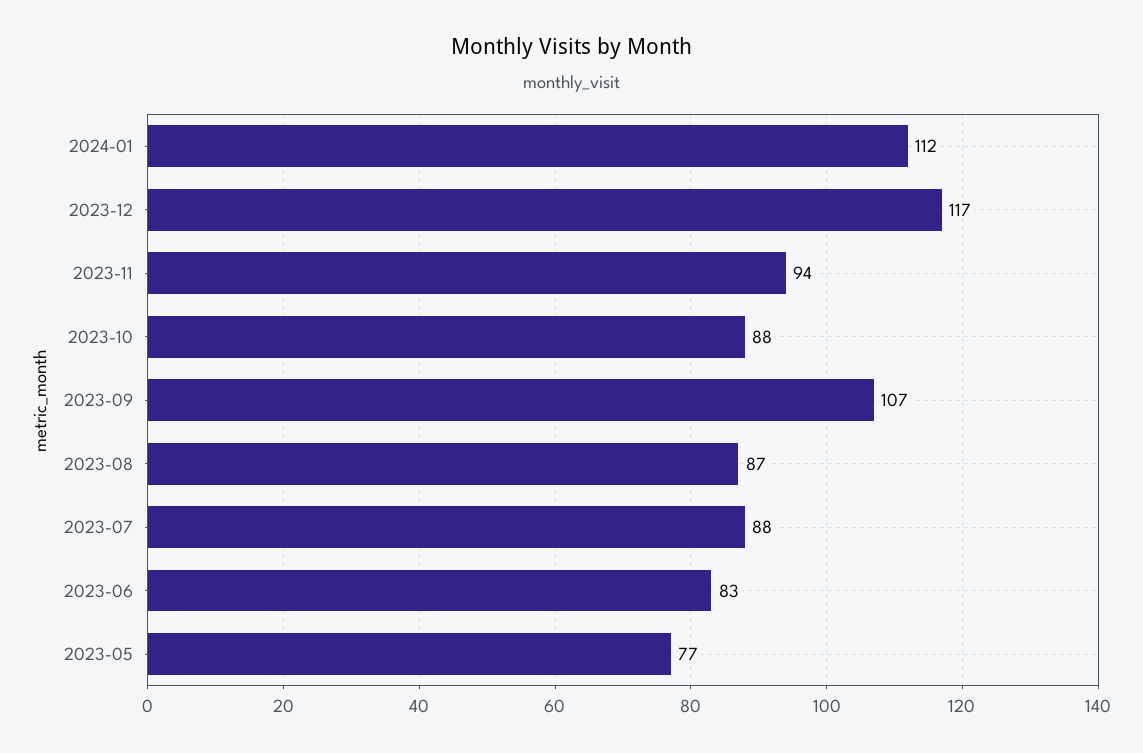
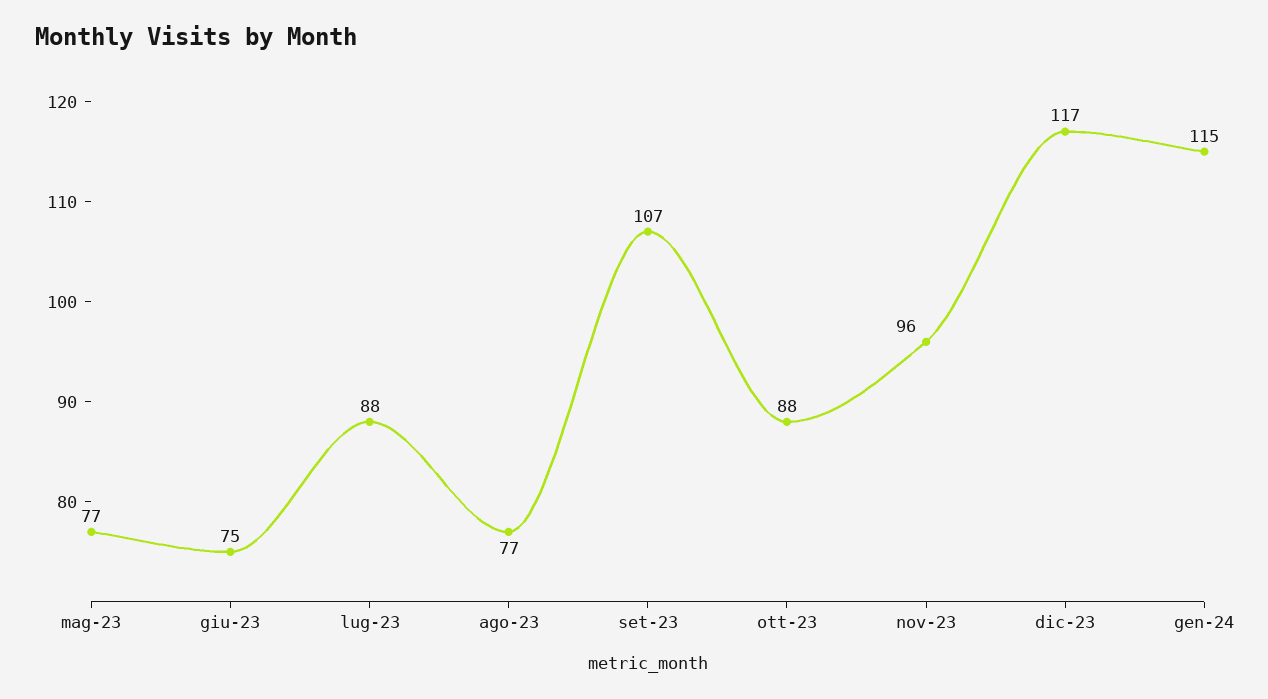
2024-01: 112 -> 115
2023-11: 94 -> 96
2023-08: 87 -> 77
2023-06: 83 -> 75

